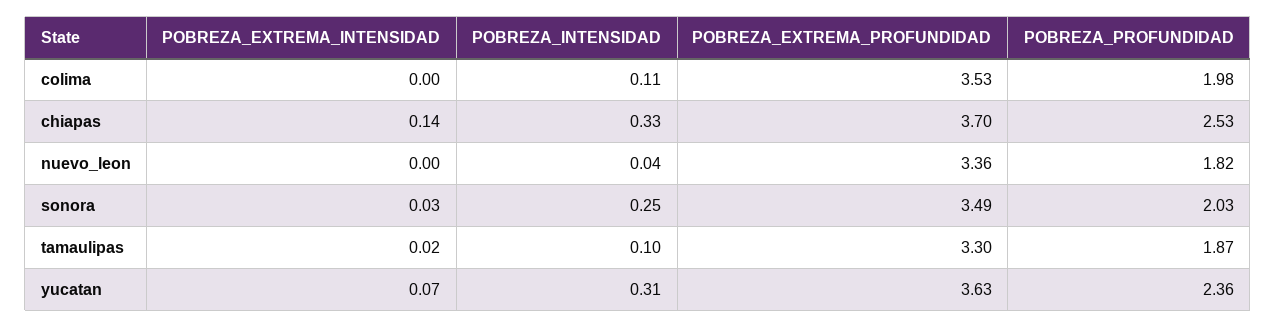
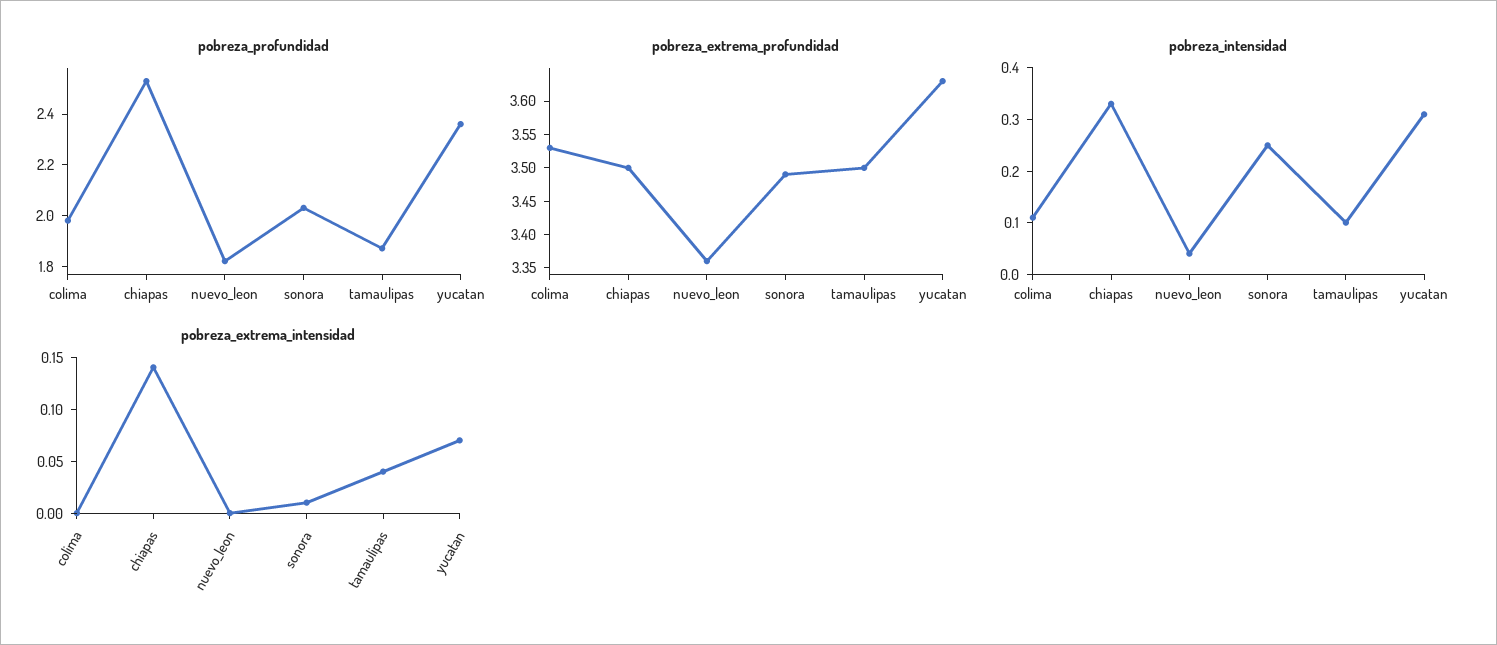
POBREZA_EXTREMA_PROFUNDIDAD, chiapas: 3.7 -> 3.5
POBREZA_EXTREMA_INTENSIDAD, sonora: 0.03 -> 0.01
POBREZA_EXTREMA_INTENSIDAD, tamaulipas: 0.02 -> 0.04
POBREZA_EXTREMA_PROFUNDIDAD, tamaulipas: 3.3 -> 3.5

